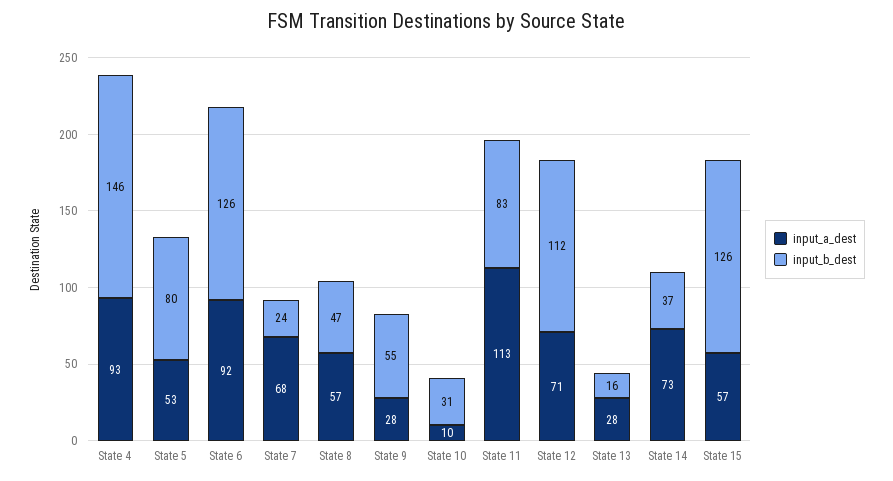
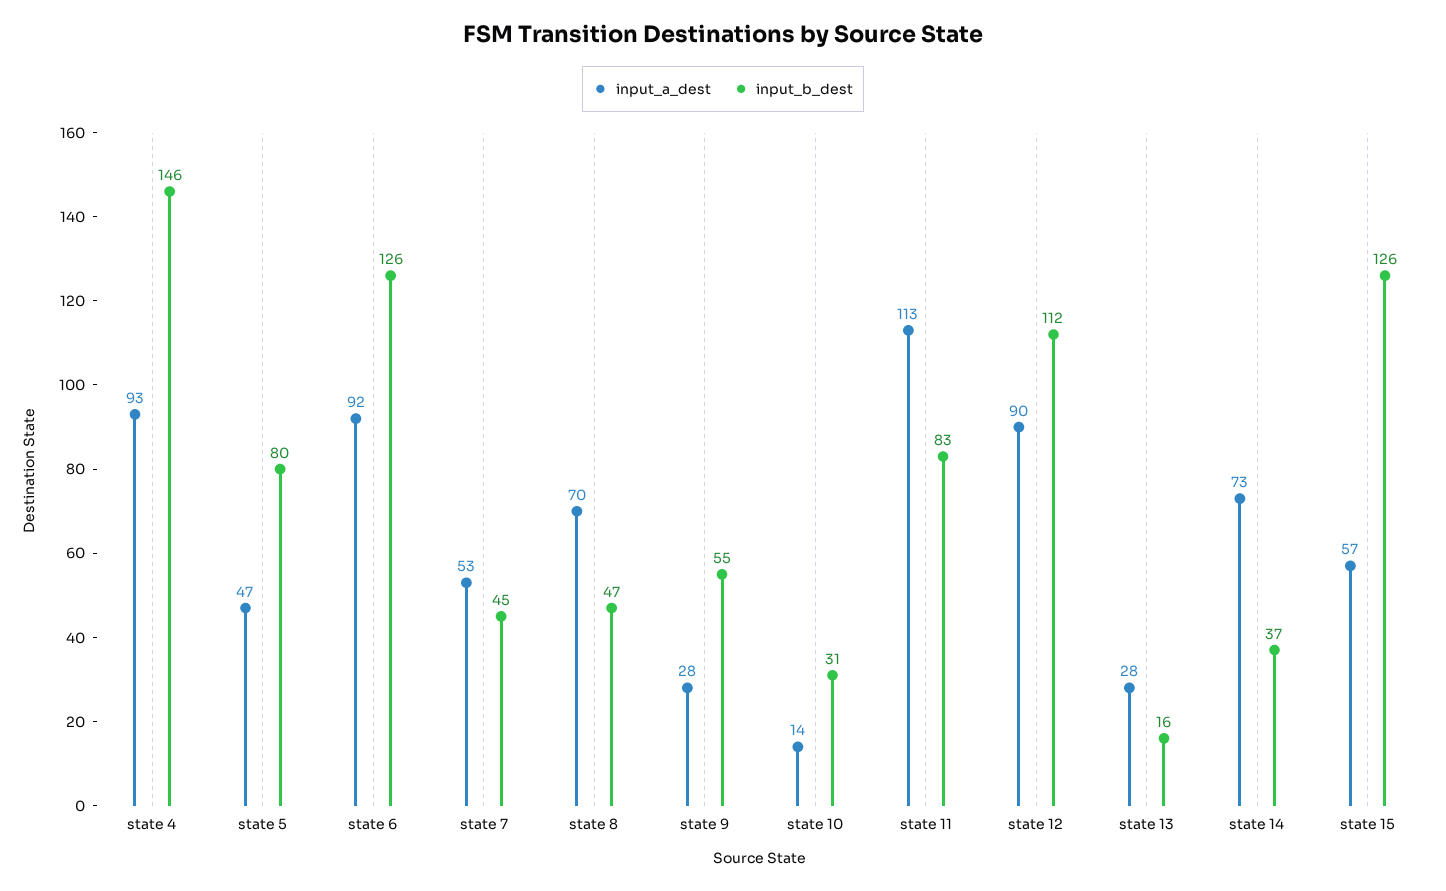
input_a_dest, State 5: 53 -> 47
input_a_dest, State 7: 68 -> 53
input_b_dest, State 7: 24 -> 45
input_a_dest, State 8: 57 -> 70
input_a_dest, State 10: 10 -> 14
input_a_dest, State 12: 71 -> 90

